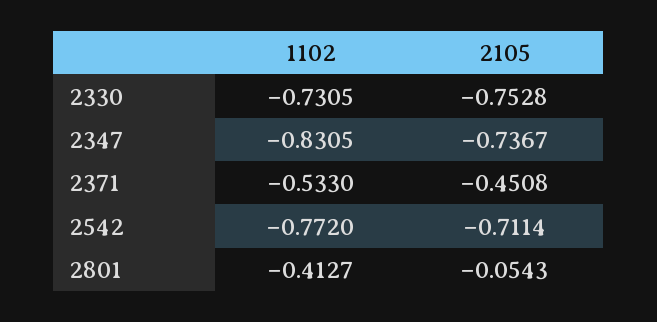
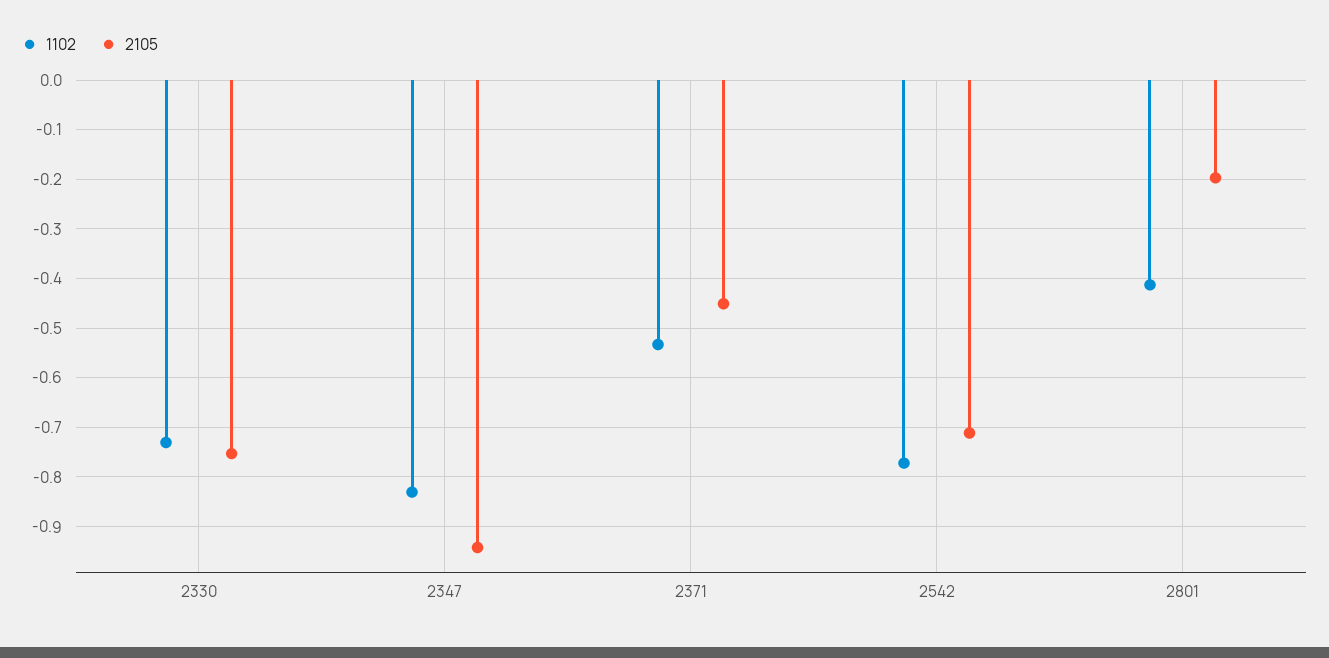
2105, 2347: -0.7367 -> -0.94
2105, 2801: -0.0543 -> -0.2

